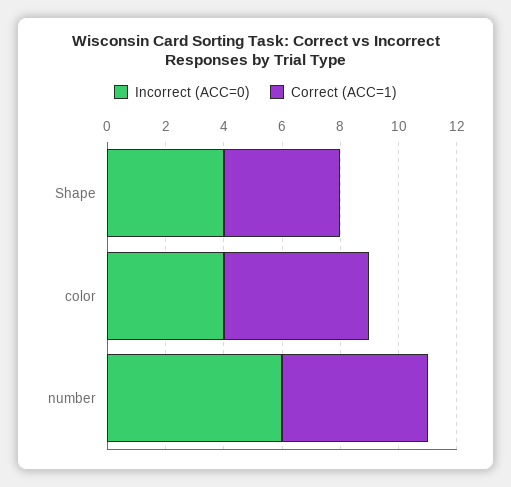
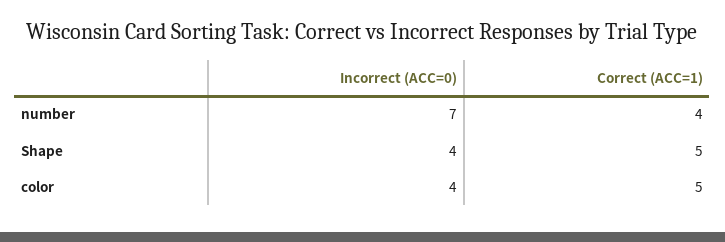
Correct (ACC=1), Shape: 4 -> 5
Incorrect (ACC=0), number: 6 -> 7
Correct (ACC=1), number: 5 -> 4

